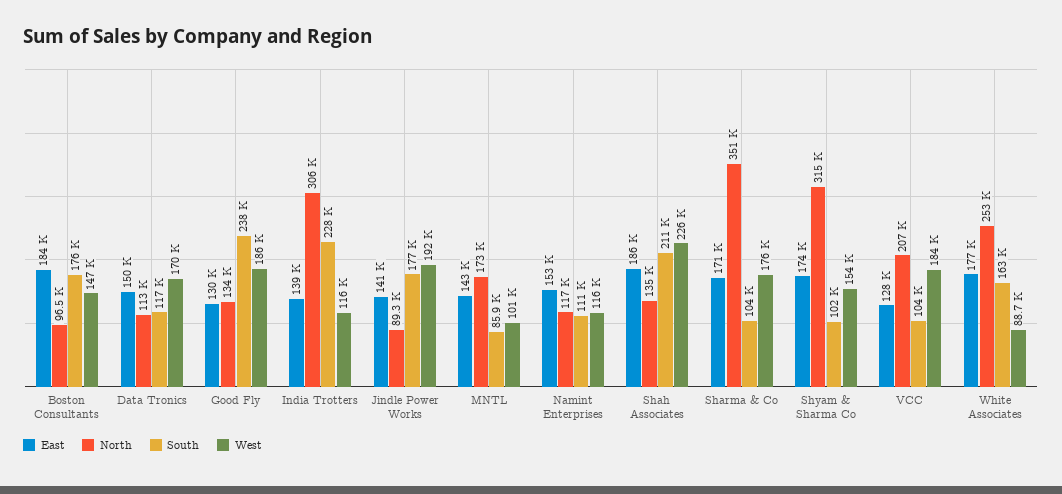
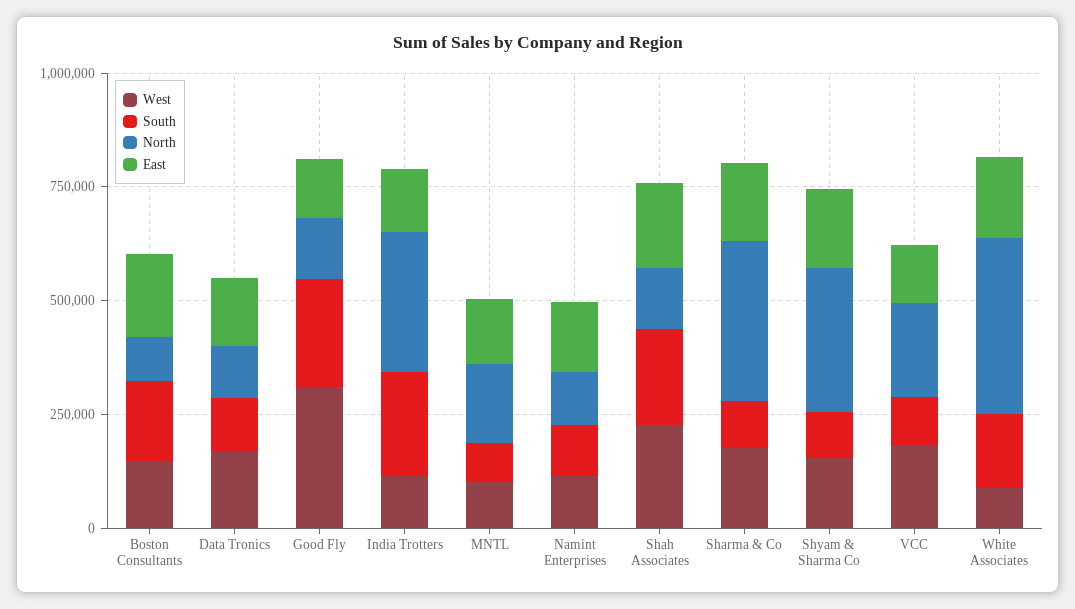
West, Good Fly: 186000 -> 300000
East, Jindle Power Works: 141000 -> none
North, Jindle Power Works: 89300 -> none
South, Jindle Power Works: 177000 -> none
West, Jindle Power Works: 192000 -> none
North, White Associates: 253000 -> 400000

